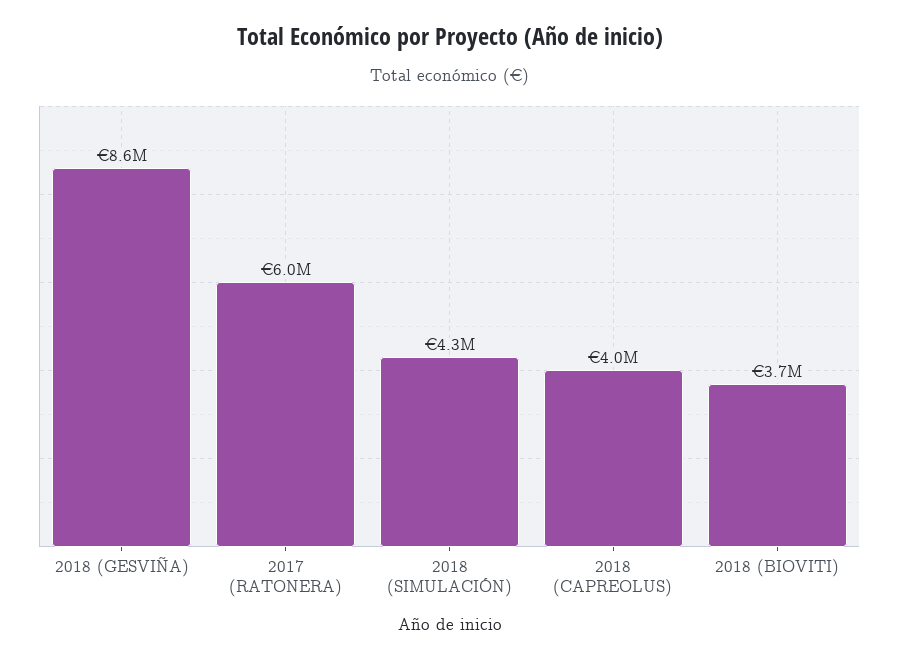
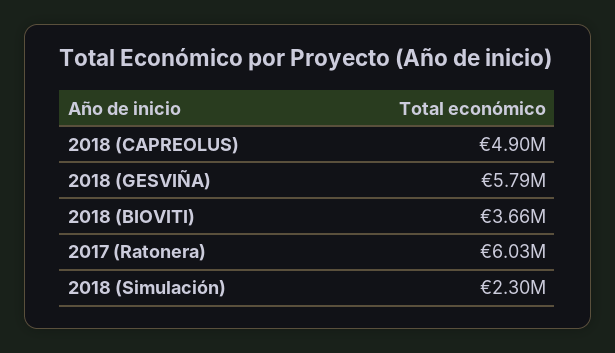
2018 (GESVIÑA): 8600000 -> 5790000
2018 (SIMULACIÓN): 4300000 -> 2300000
2018 (CAPREOLUS): 4000000 -> 4900000

